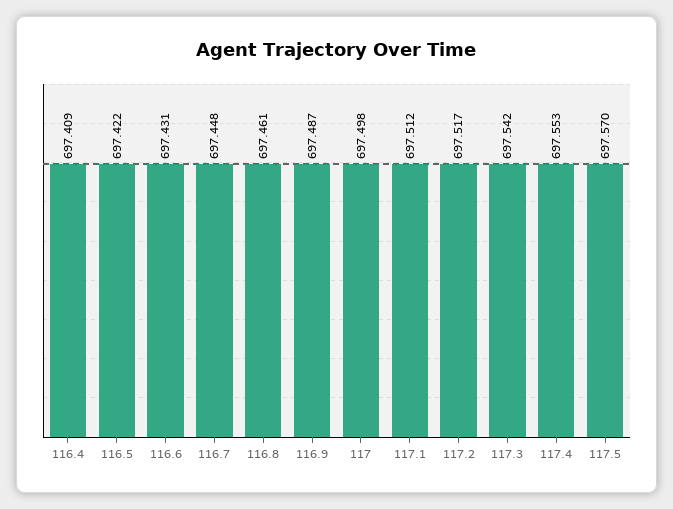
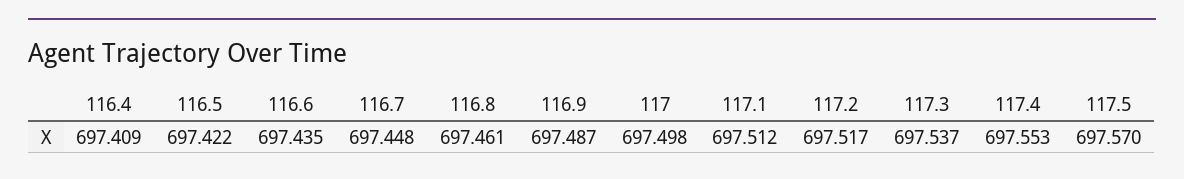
116.6: 697.431 -> 697.435
117.3: 697.542 -> 697.537

